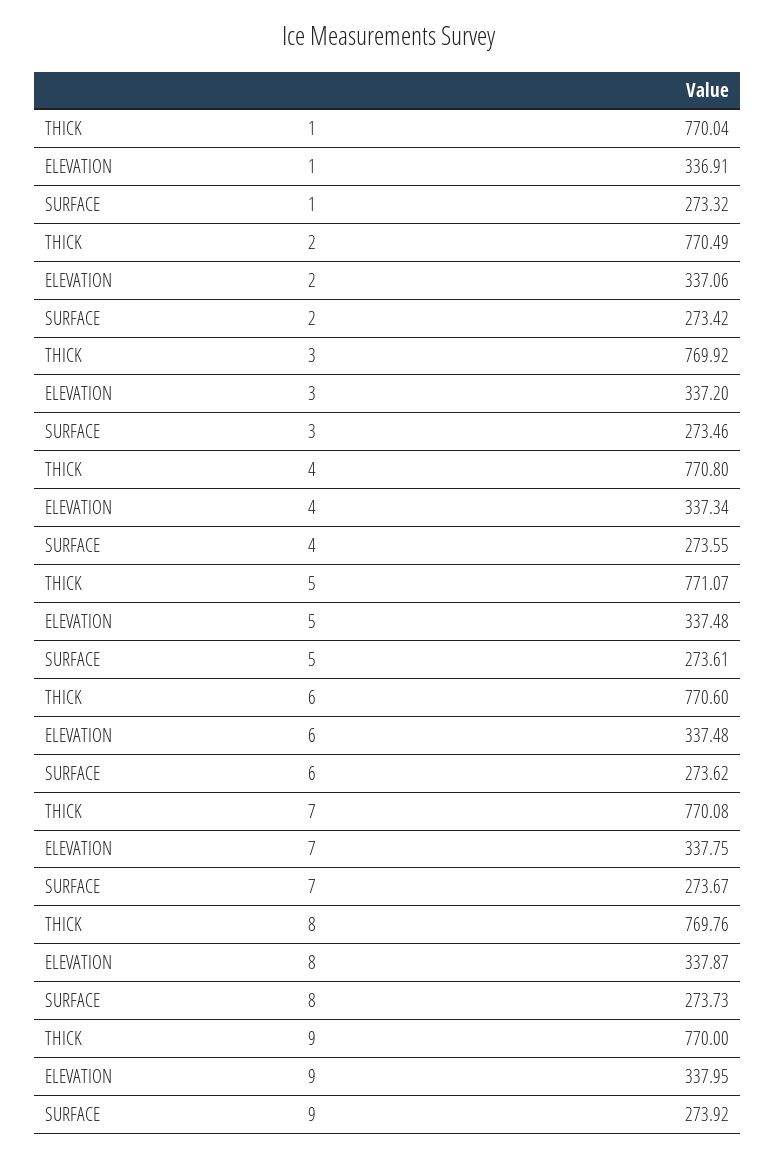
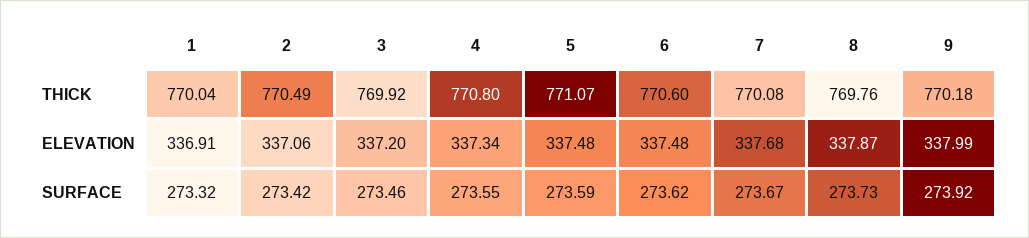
SURFACE, 5: 273.61 -> 273.59
ELEVATION, 7: 337.75 -> 337.68
THICK, 9: 770 -> 770.18
ELEVATION, 9: 337.95 -> 337.99

